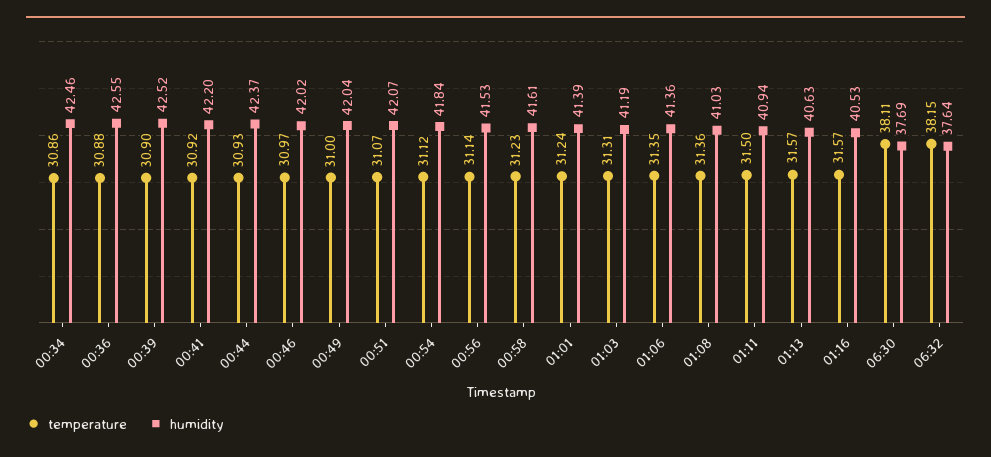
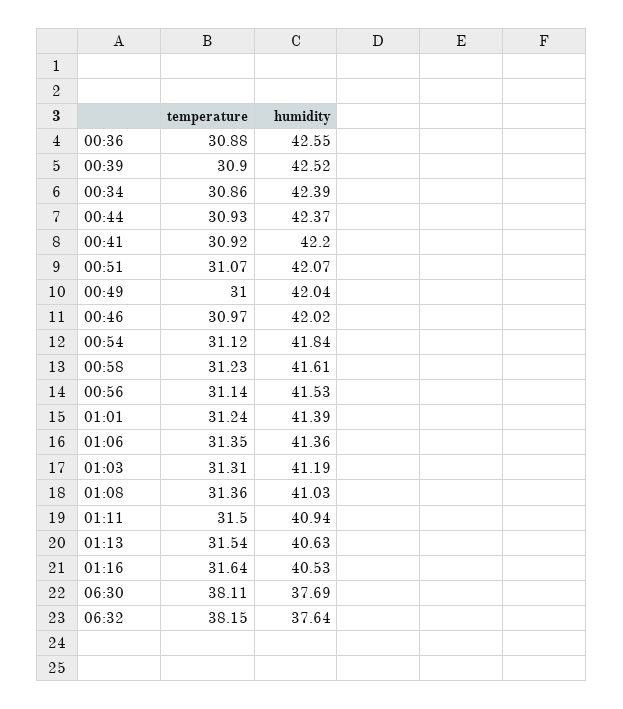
humidity, 00:34: 42.46 -> 42.39
temperature, 01:13: 31.57 -> 31.54
temperature, 01:16: 31.57 -> 31.64

